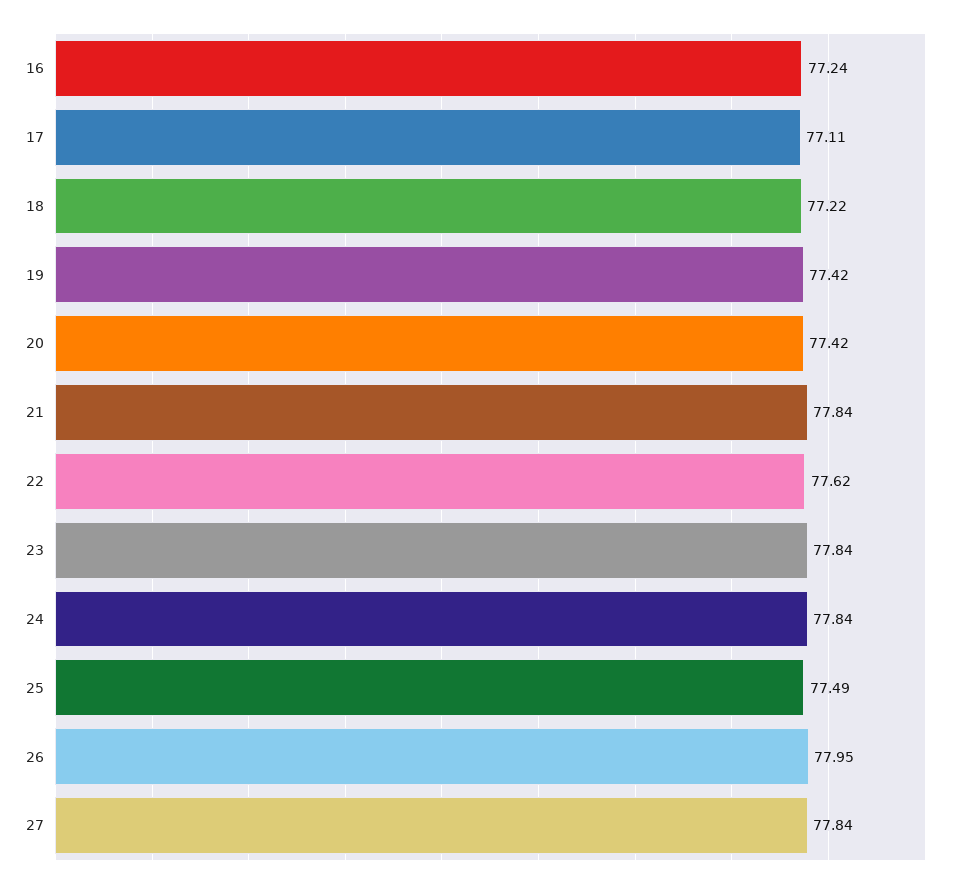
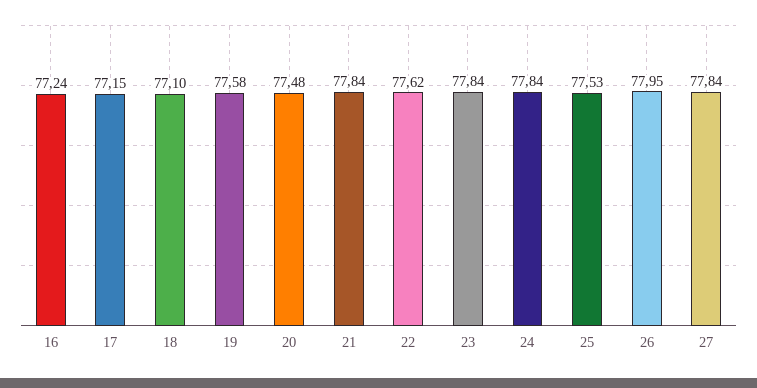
17: 77.11 -> 77.15
18: 77.22 -> 77.1
19: 77.42 -> 77.58
20: 77.42 -> 77.48
25: 77.49 -> 77.53

